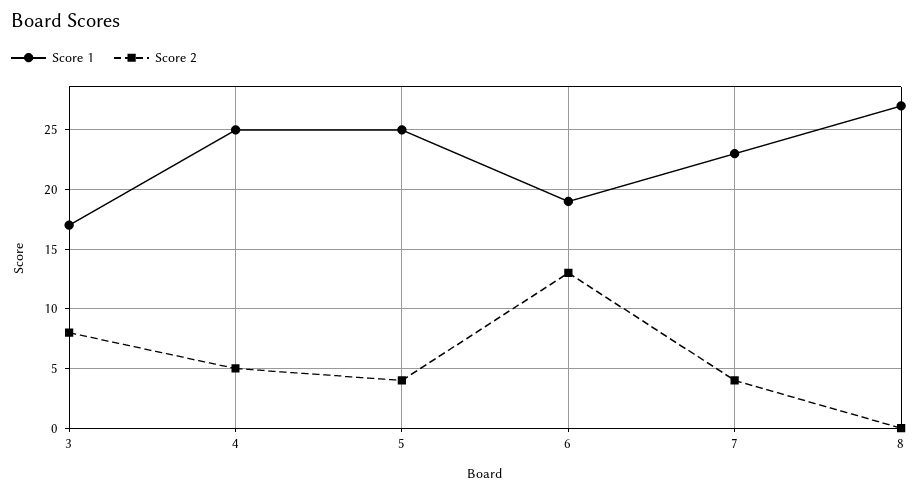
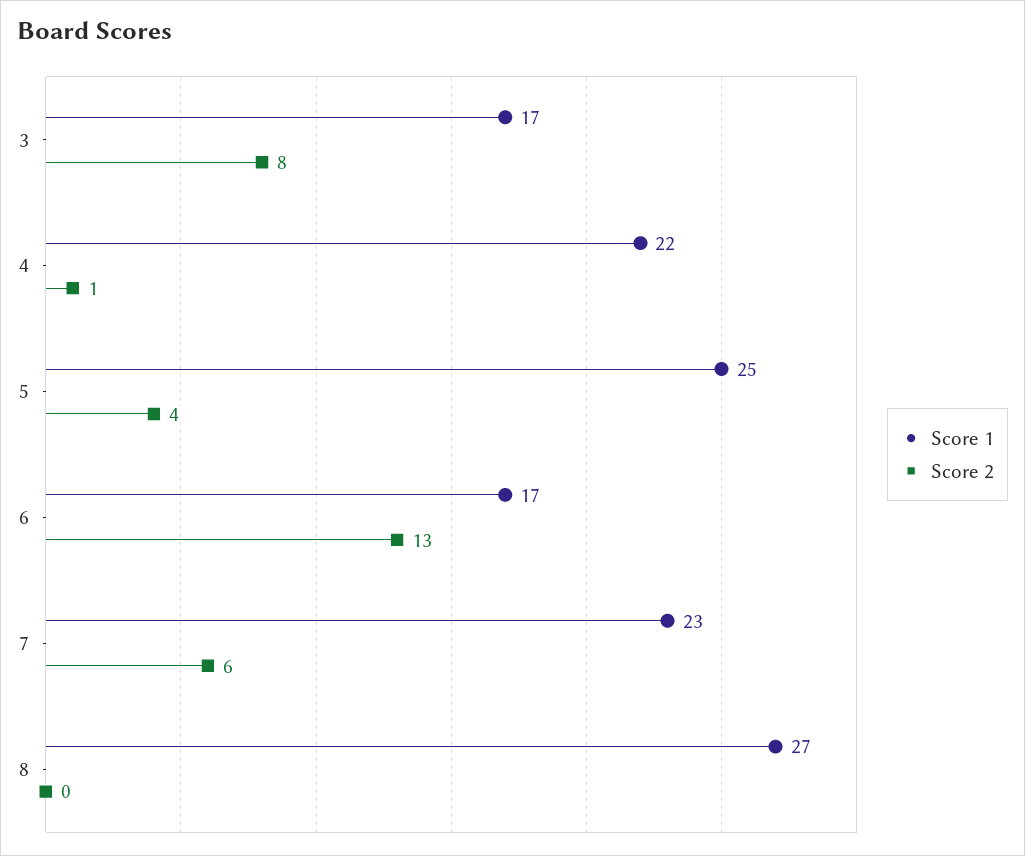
Score 1, 4: 25 -> 22
Score 2, 4: 5 -> 1
Score 1, 6: 19 -> 17
Score 2, 7: 4 -> 6

